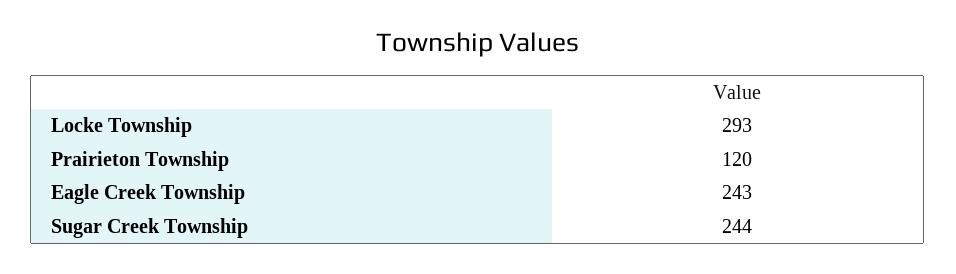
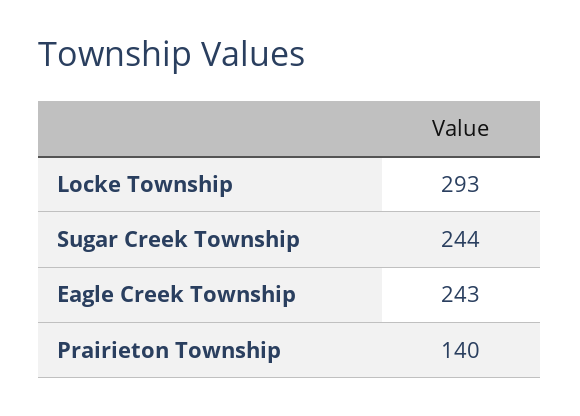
Prairieton Township: 120 -> 140

